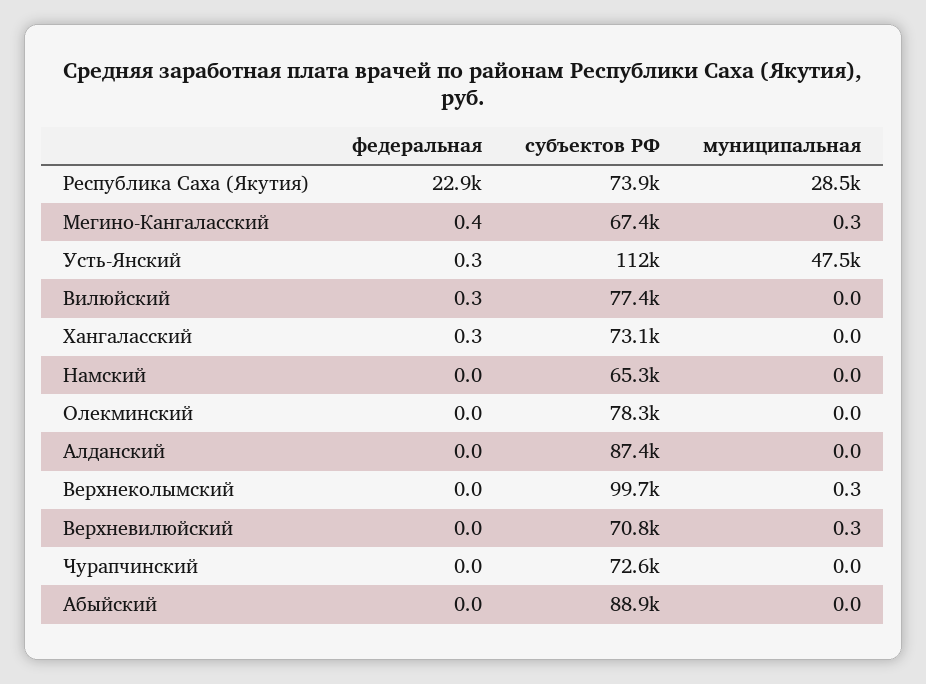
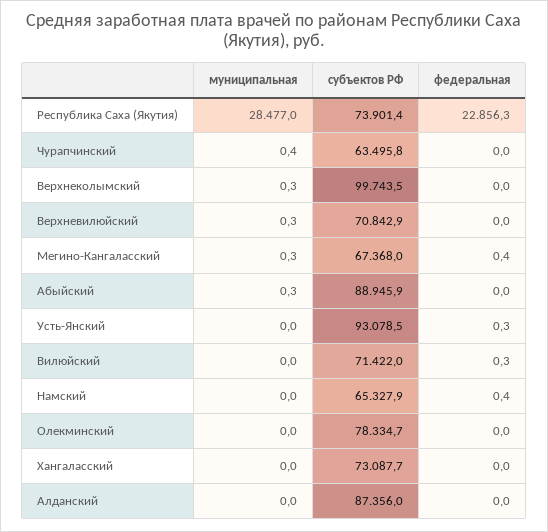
субъектов РФ, Усть-Янский: 112000 -> 93078.5
муниципальная, Усть-Янский: 47500 -> 0
субъектов РФ, Вилюйский: 77400 -> 71422
федеральная, Хангаласский: 0.3 -> 0
федеральная, Намский: 0 -> 0.4
субъектов РФ, Чурапчинский: 72600 -> 63495.8
муниципальная, Чурапчинский: 0 -> 0.4
муниципальная, Абыйский: 0 -> 0.3

